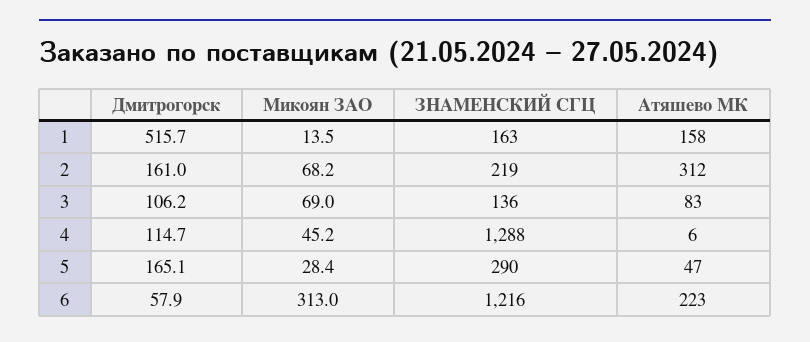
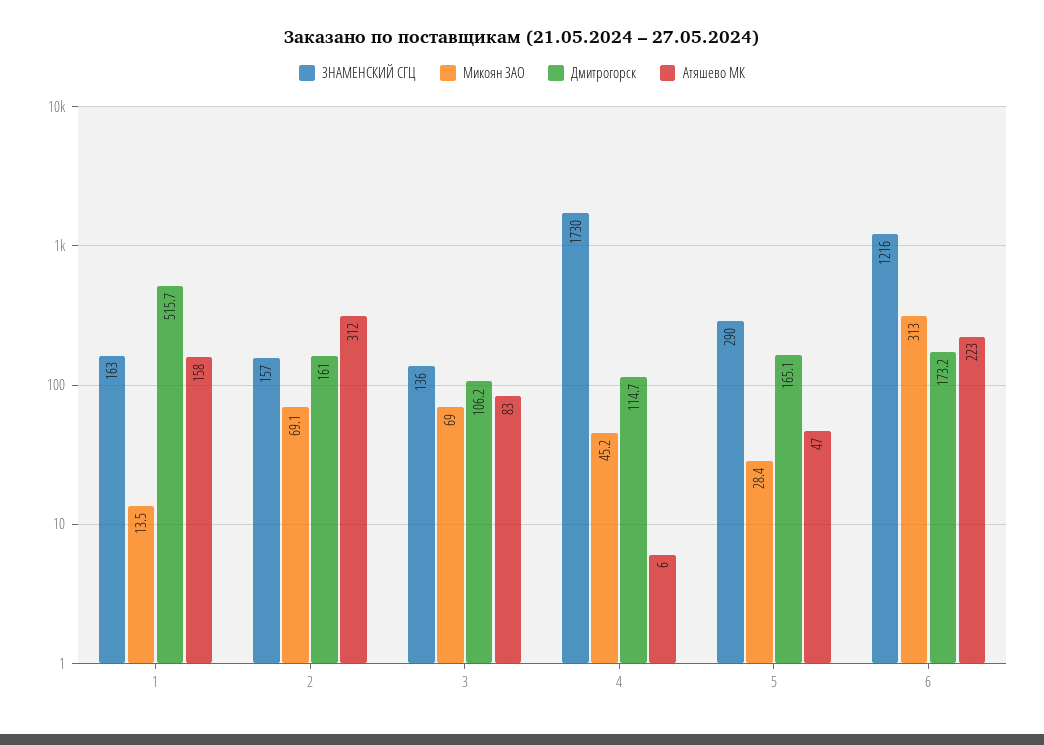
Микоян ЗАО, 2: 68.2 -> 69.1
ЗНАМЕНСКИЙ СГЦ, 2: 219 -> 157
ЗНАМЕНСКИЙ СГЦ, 4: 1288 -> 1730
Дмитрогорск, 6: 57.9 -> 173.2

